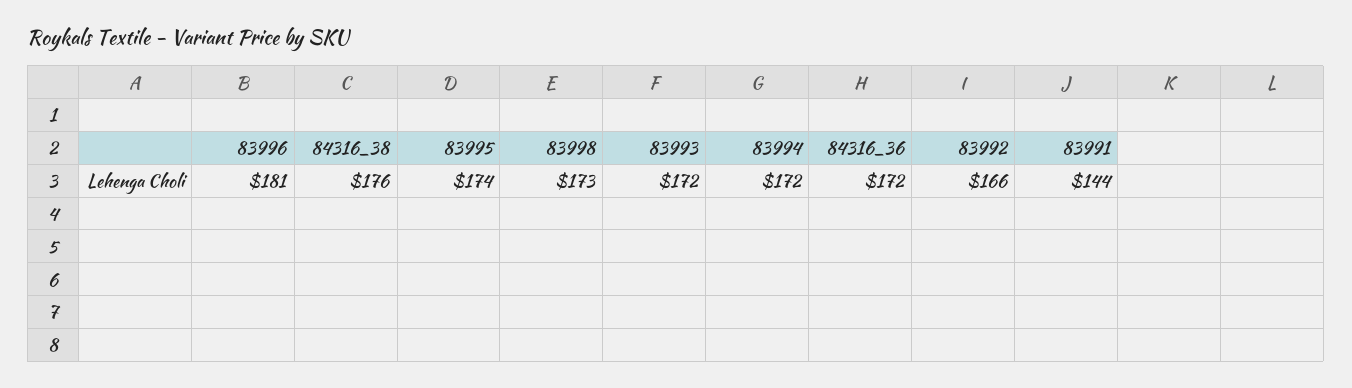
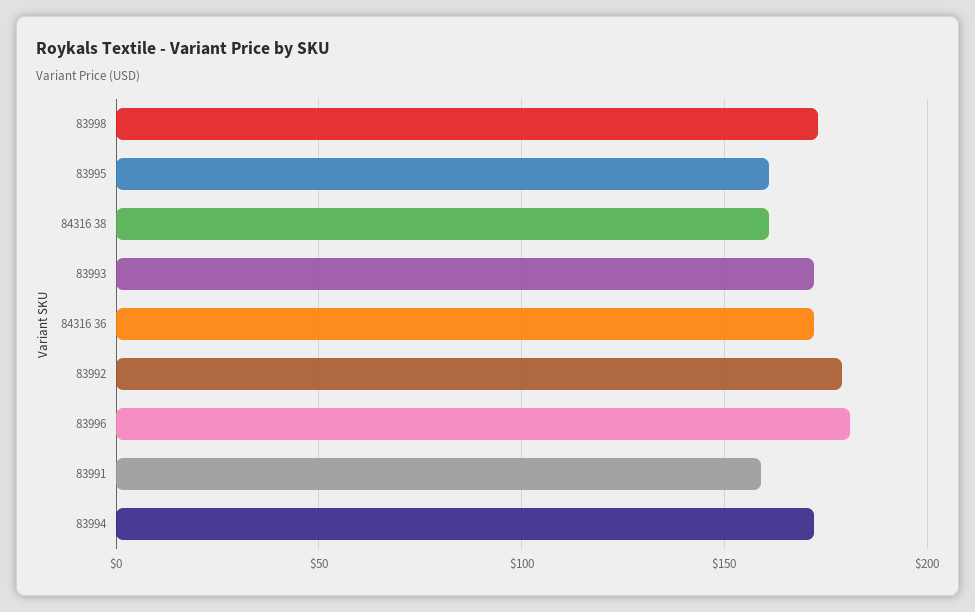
84316_38: 176 -> 160
83995: 174 -> 160
83992: 166 -> 180
83991: 144 -> 160

